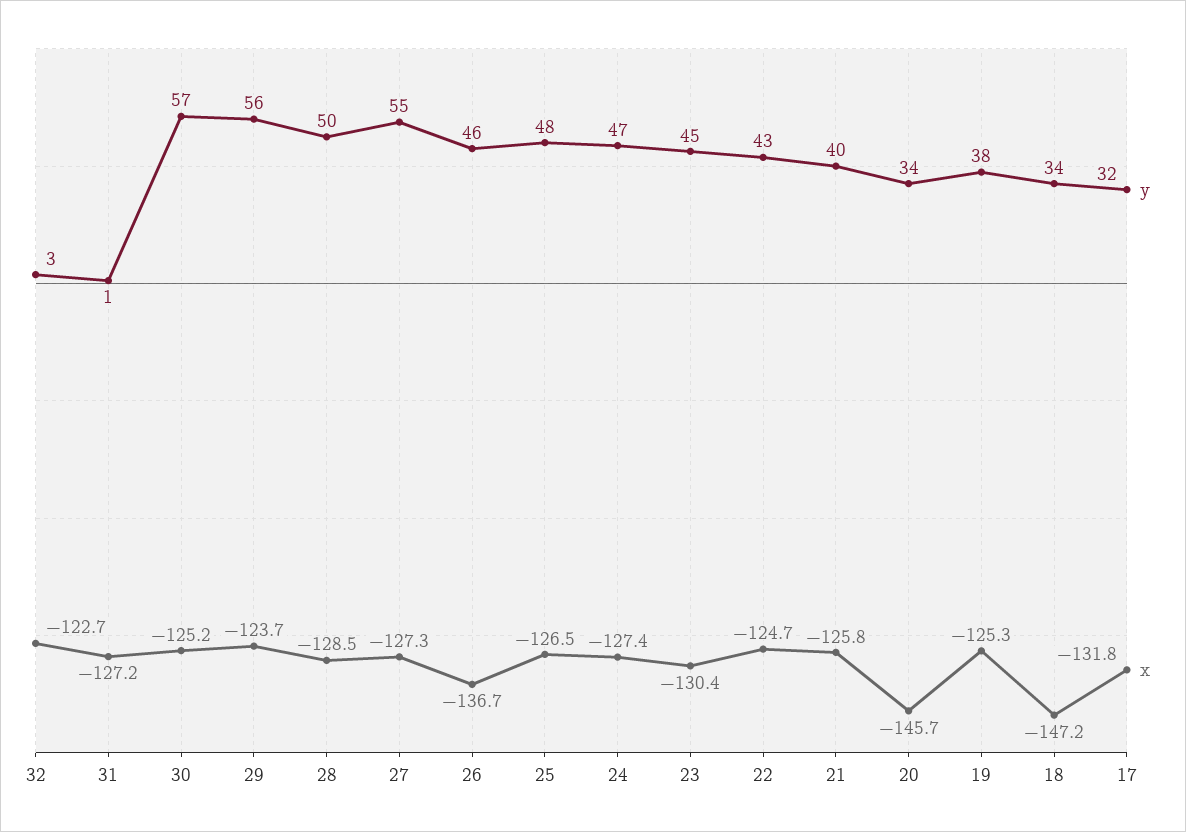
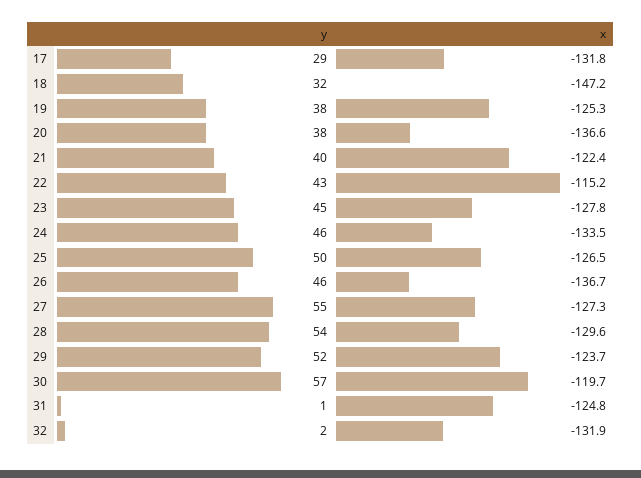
y, 32: 3 -> 2
x, 32: -122.7 -> -131.9
x, 31: -127.2 -> -124.8
x, 30: -125.2 -> -119.7
y, 29: 56 -> 52
y, 28: 50 -> 54
x, 28: -128.5 -> -129.6
y, 25: 48 -> 50
y, 24: 47 -> 46
x, 24: -127.4 -> -133.5
x, 23: -130.4 -> -127.8
x, 22: -124.7 -> -115.2
x, 21: -125.8 -> -122.4
y, 20: 34 -> 38
x, 20: -145.7 -> -136.6
y, 18: 34 -> 32
y, 17: 32 -> 29

